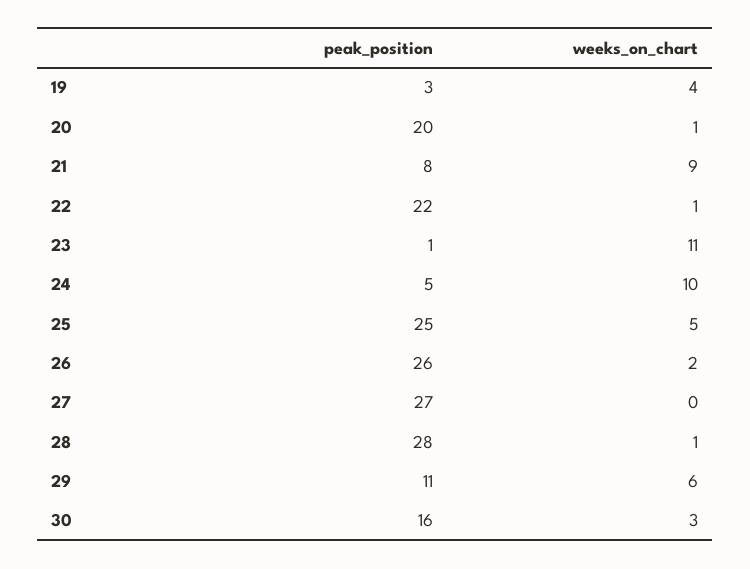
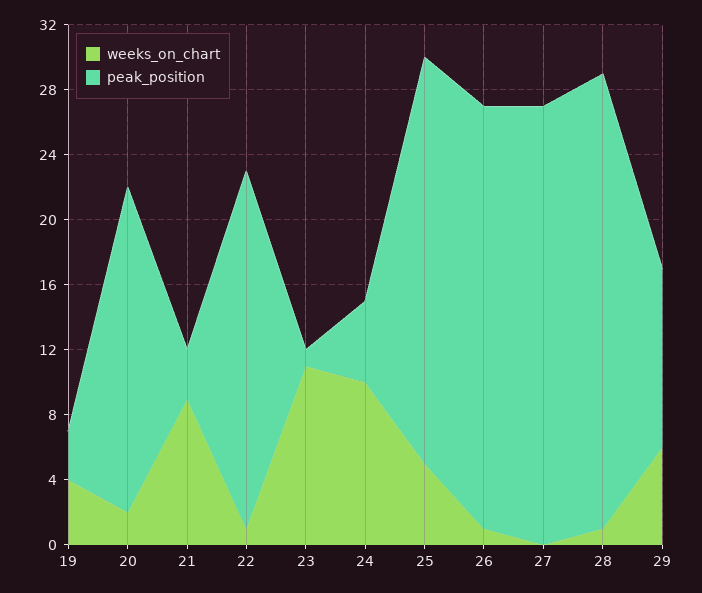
weeks_on_chart, 20: 1 -> 2
peak_position, 21: 8 -> 3
weeks_on_chart, 26: 2 -> 1
peak_position, 30: 16 -> none
weeks_on_chart, 30: 3 -> none

